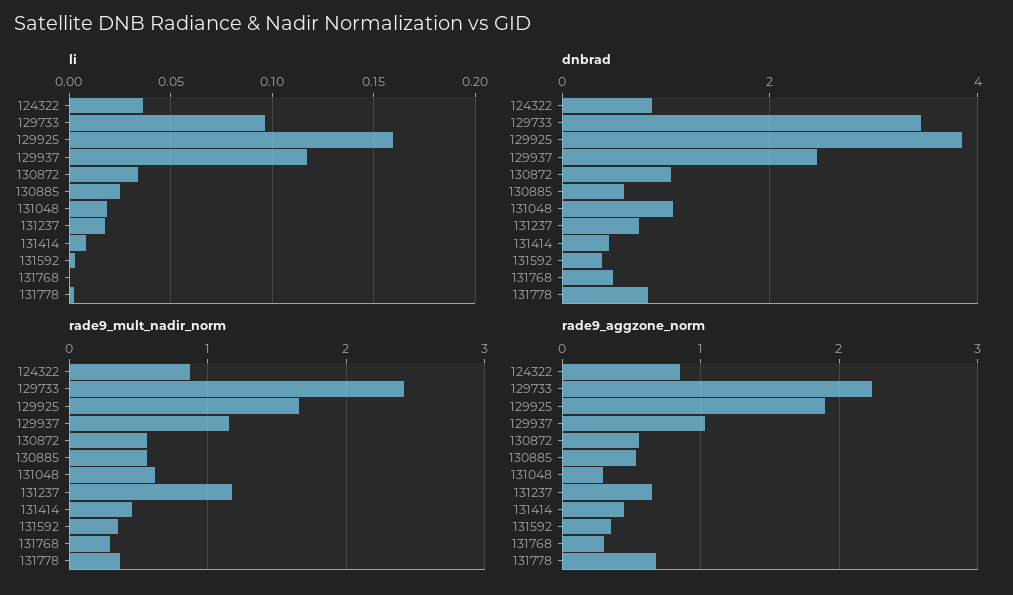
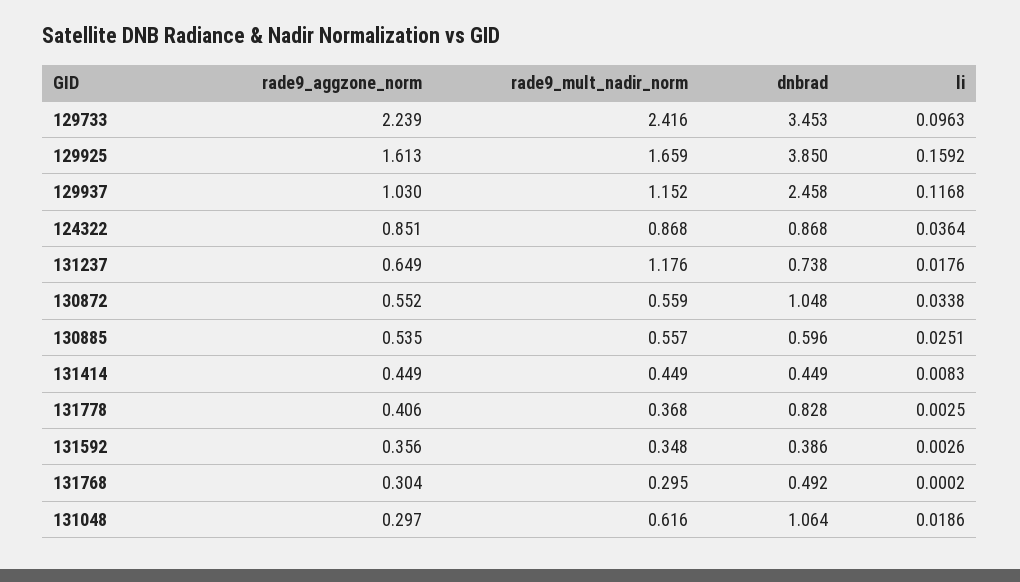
rade9_aggzone_norm, 129925: 1.9 -> 1.613
rade9_aggzone_norm, 131778: 0.7 -> 0.406

